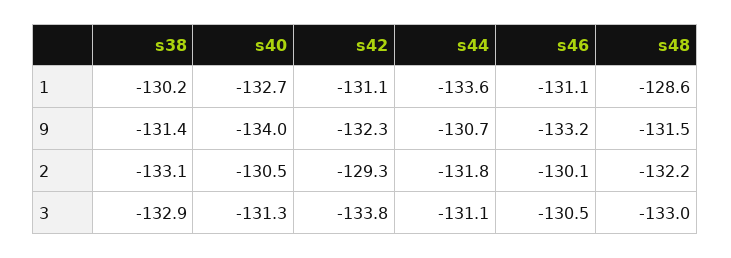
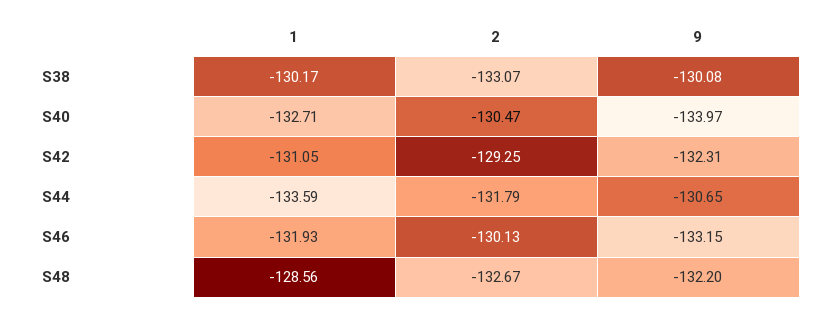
s46, 1: -131.1 -> -131.93
s38, 9: -131.4 -> -130.08
s48, 9: -131.5 -> -132.2
s48, 2: -132.2 -> -132.67
s38, 3: -132.9 -> none
s40, 3: -131.3 -> none
s42, 3: -133.8 -> none
s44, 3: -131.1 -> none
s46, 3: -130.5 -> none
s48, 3: -133 -> none

